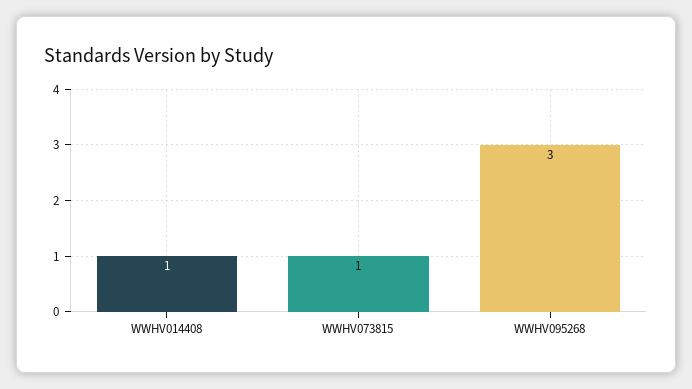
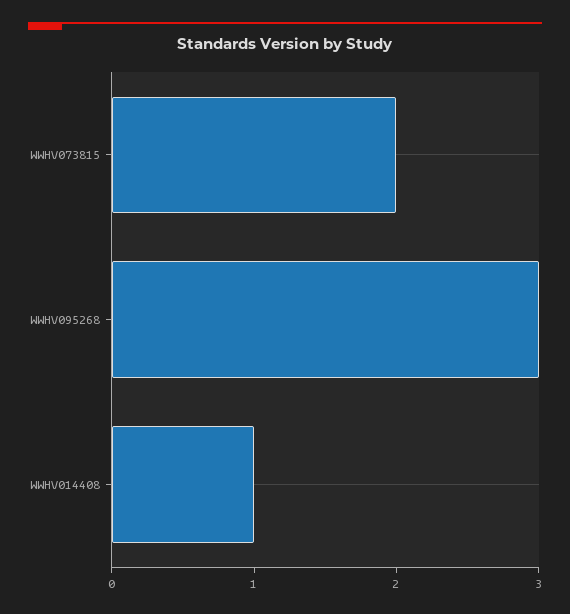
WWHV073815: 1 -> 2

